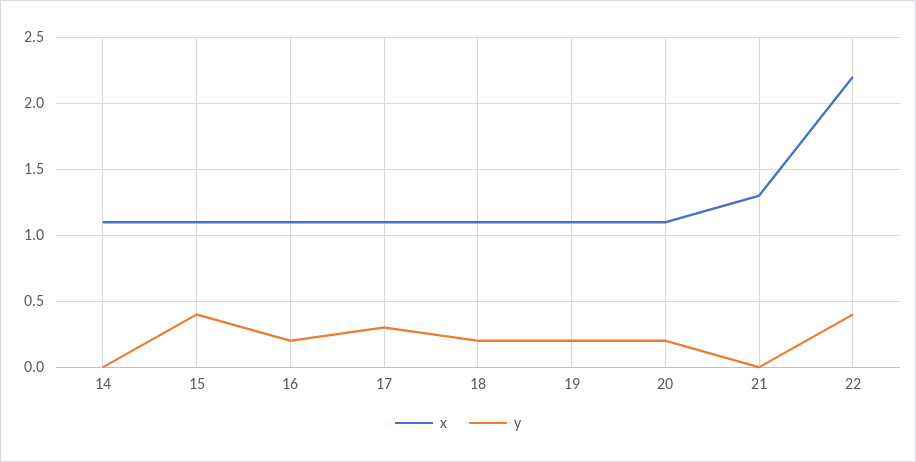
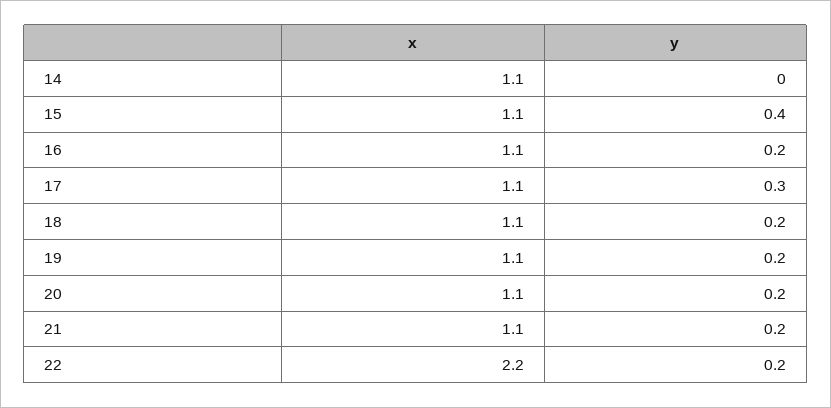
x, 21: 1.3 -> 1.1
y, 21: 0 -> 0.2
y, 22: 0.4 -> 0.2

